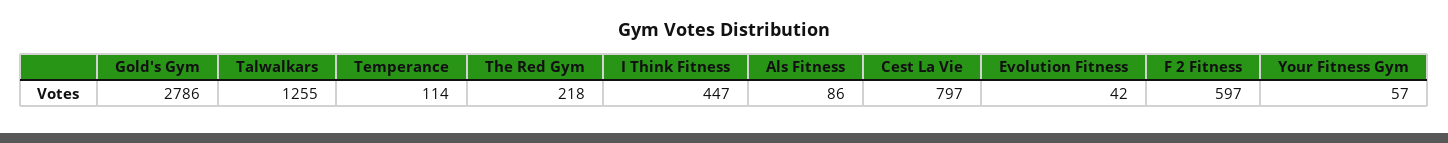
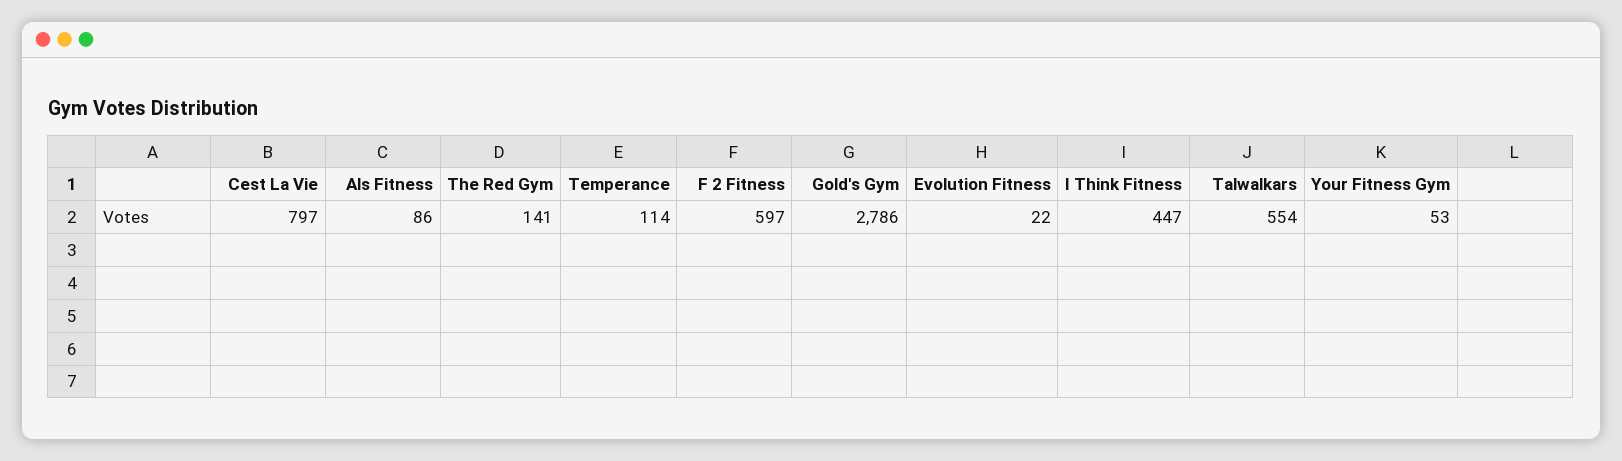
Talwalkars: 1255 -> 554
The Red Gym: 218 -> 141
Evolution Fitness: 42 -> 22
Your Fitness Gym: 57 -> 53

